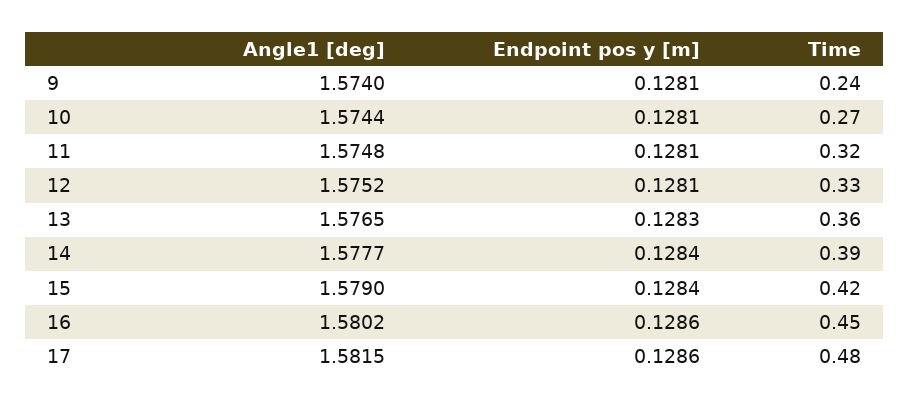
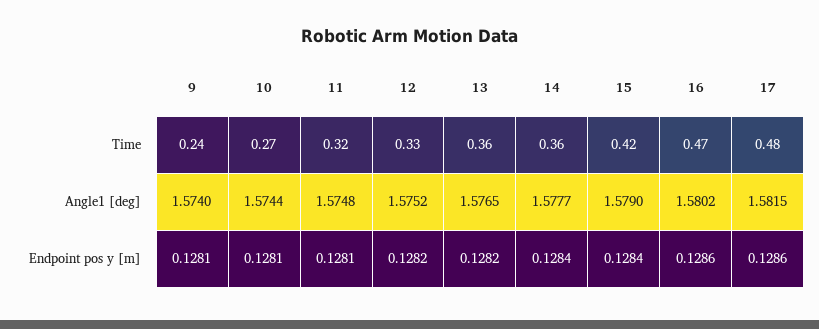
Endpoint pos y [m], 12: 0.1281 -> 0.1282
Endpoint pos y [m], 13: 0.1283 -> 0.1282
Time, 14: 0.39 -> 0.36
Time, 16: 0.45 -> 0.47

